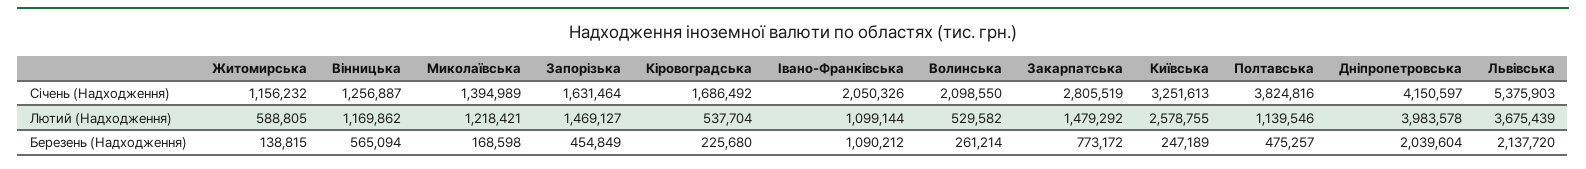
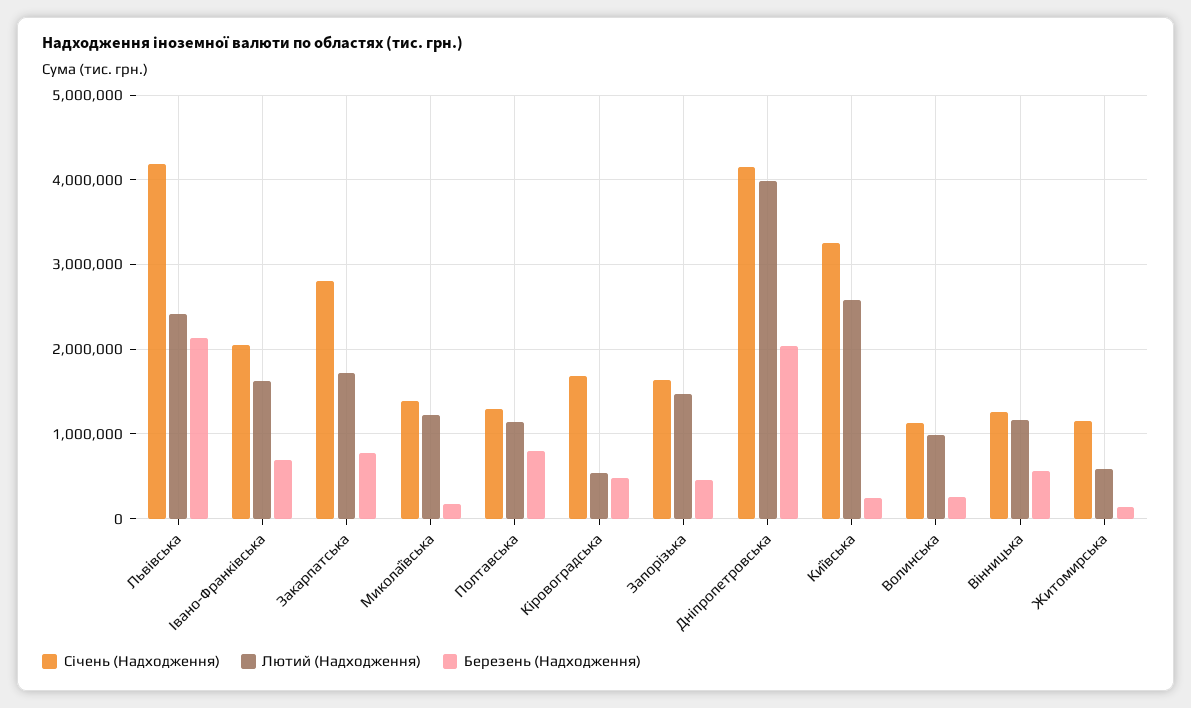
Січень (Надходження), Волинська: 2098550 -> 1100000
Січень (Надходження), Полтавська: 3824816 -> 1300000
Січень (Надходження), Львівська: 5375903 -> 4200000
Лютий (Надходження), Івано-Франківська: 1099144 -> 1600000
Лютий (Надходження), Волинська: 529582 -> 1000000
Лютий (Надходження), Закарпатська: 1479292 -> 1700000
Лютий (Надходження), Львівська: 3675439 -> 2400000
Березень (Надходження), Кіровоградська: 225680 -> 500000
Березень (Надходження), Івано-Франківська: 1090212 -> 700000
Березень (Надходження), Полтавська: 475257 -> 800000

